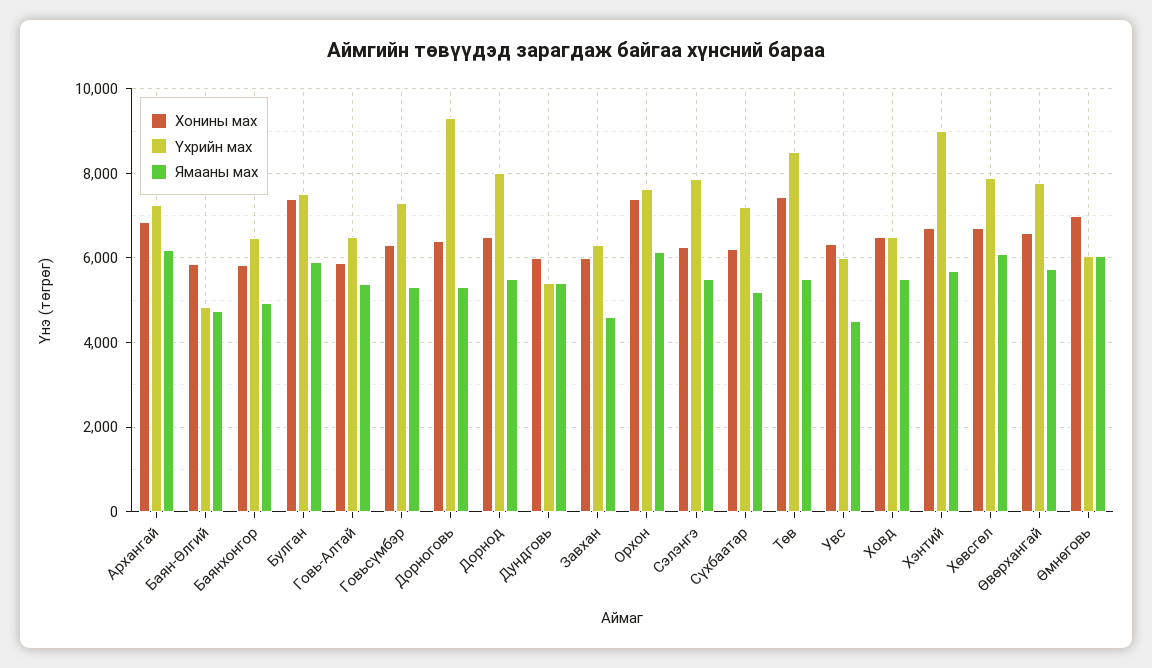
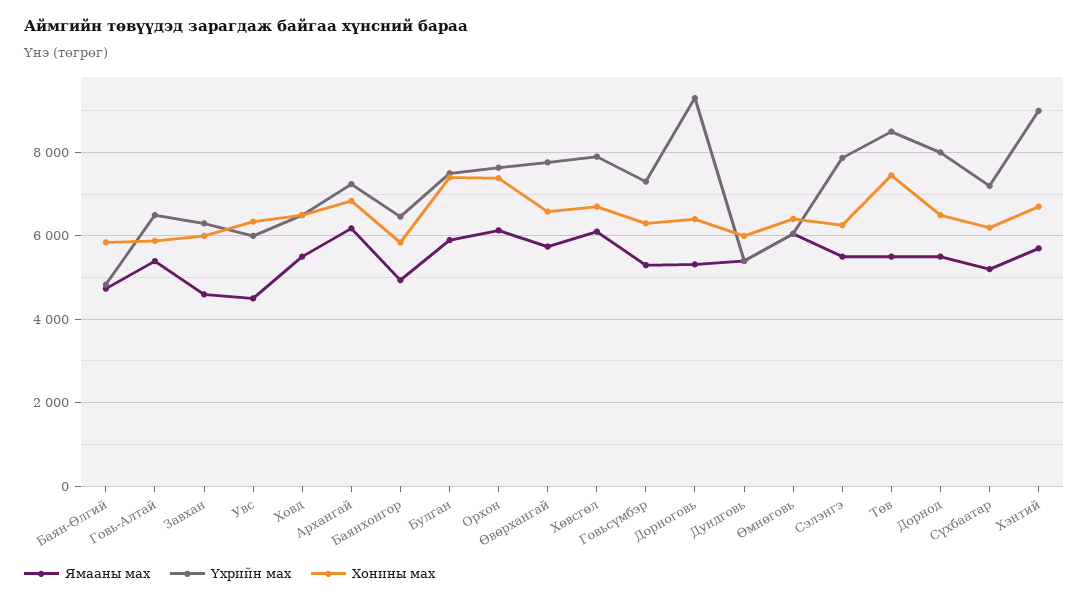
Хонины мах, Өмнөговь: 7000 -> 6400

